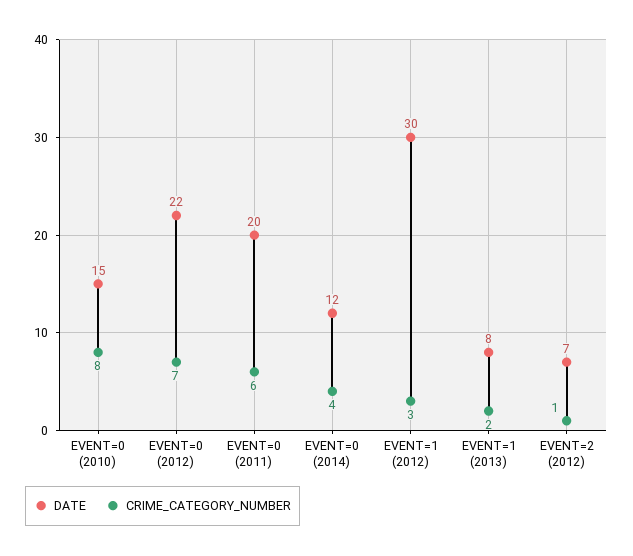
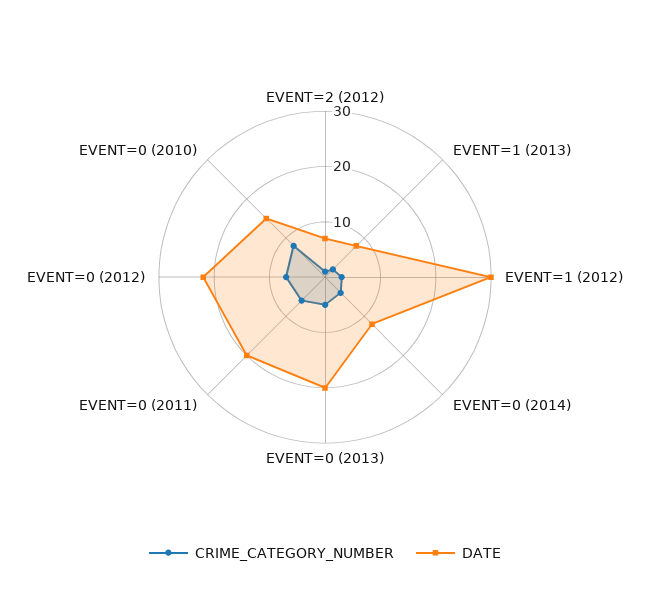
CRIME_CATEGORY_NUMBER, EVENT=0 (2013): none -> 5
DATE, EVENT=0 (2013): none -> 20

